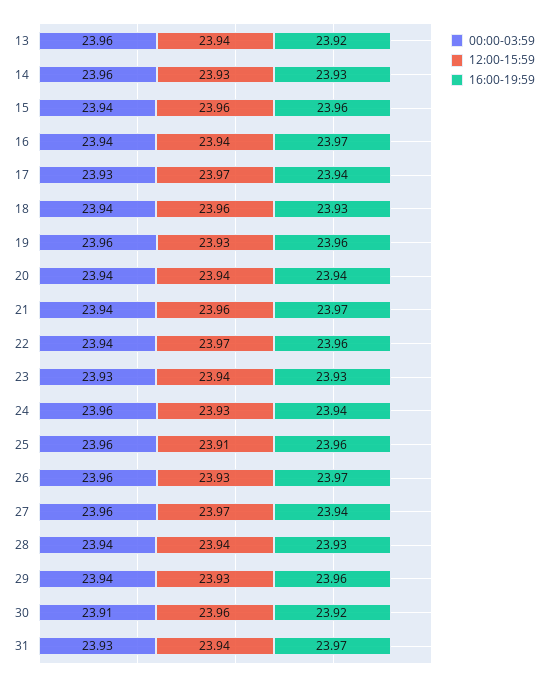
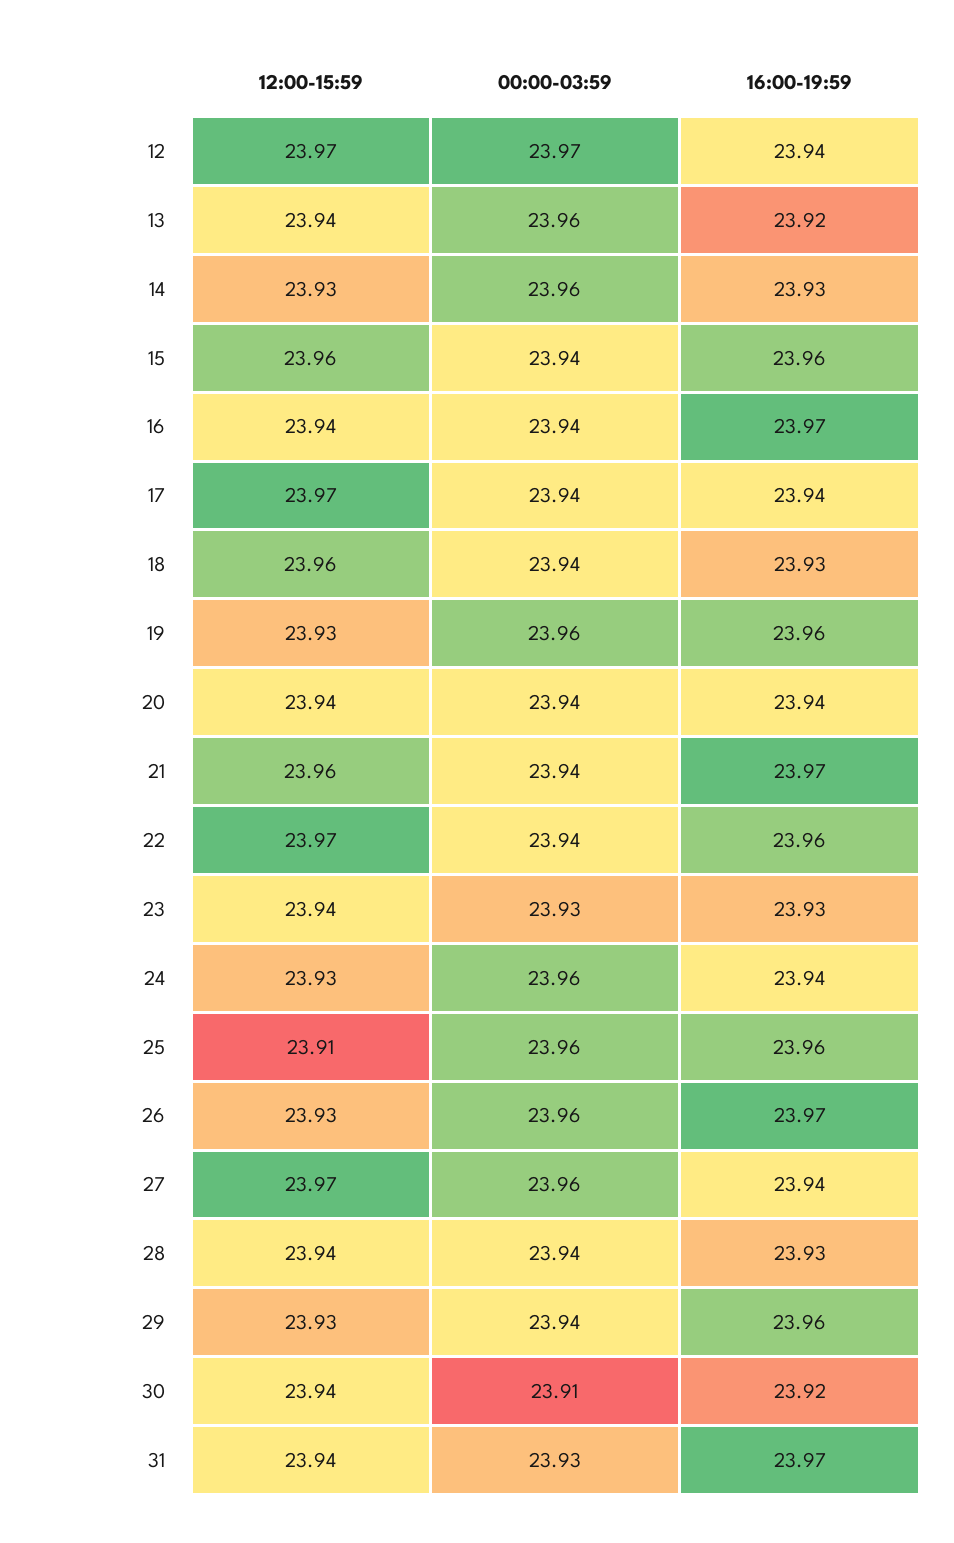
00:00-03:59, 17: 23.93 -> 23.94
12:00-15:59, 30: 23.96 -> 23.94
12:00-15:59, 12: none -> 23.97
00:00-03:59, 12: none -> 23.97
16:00-19:59, 12: none -> 23.94

